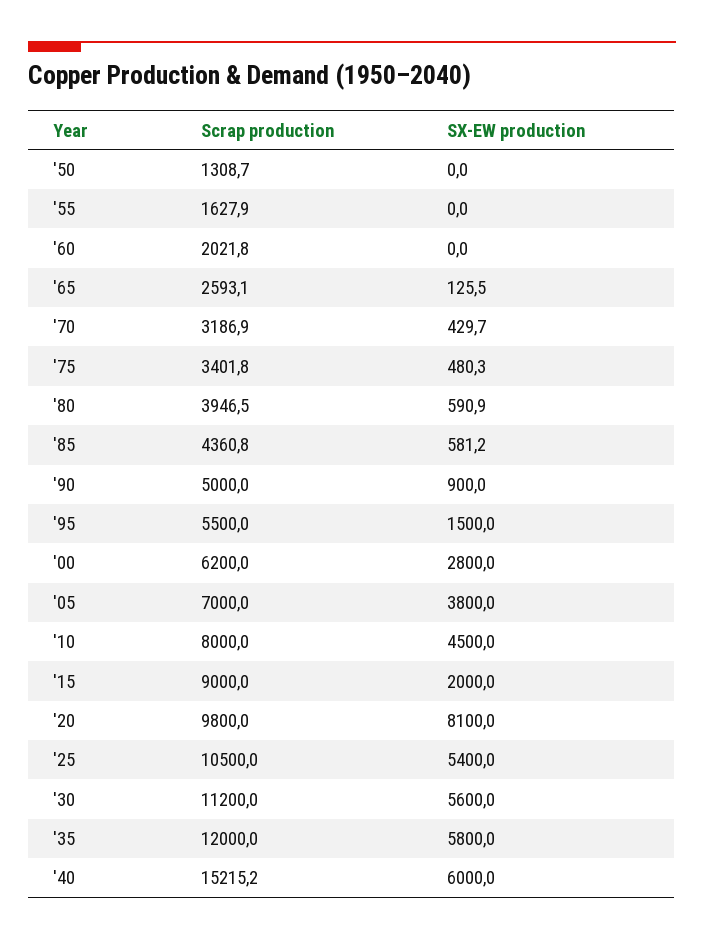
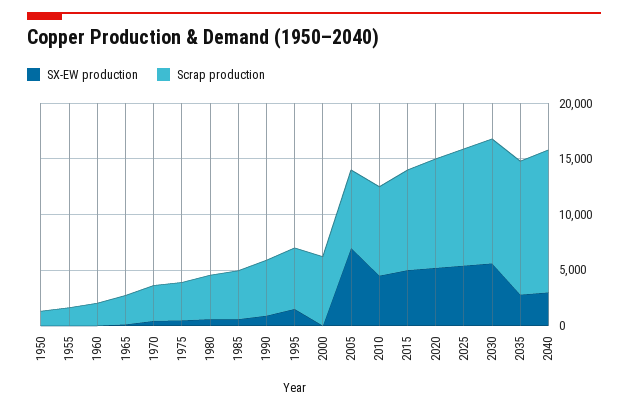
SX-EW production, '00: 2800 -> 0
SX-EW production, '05: 3800 -> 7000
SX-EW production, '15: 2000 -> 5000
SX-EW production, '20: 8100 -> 5000
SX-EW production, '35: 5800 -> 3000
Scrap production, '40: 15215.2 -> 13000
SX-EW production, '40: 6000 -> 3000

